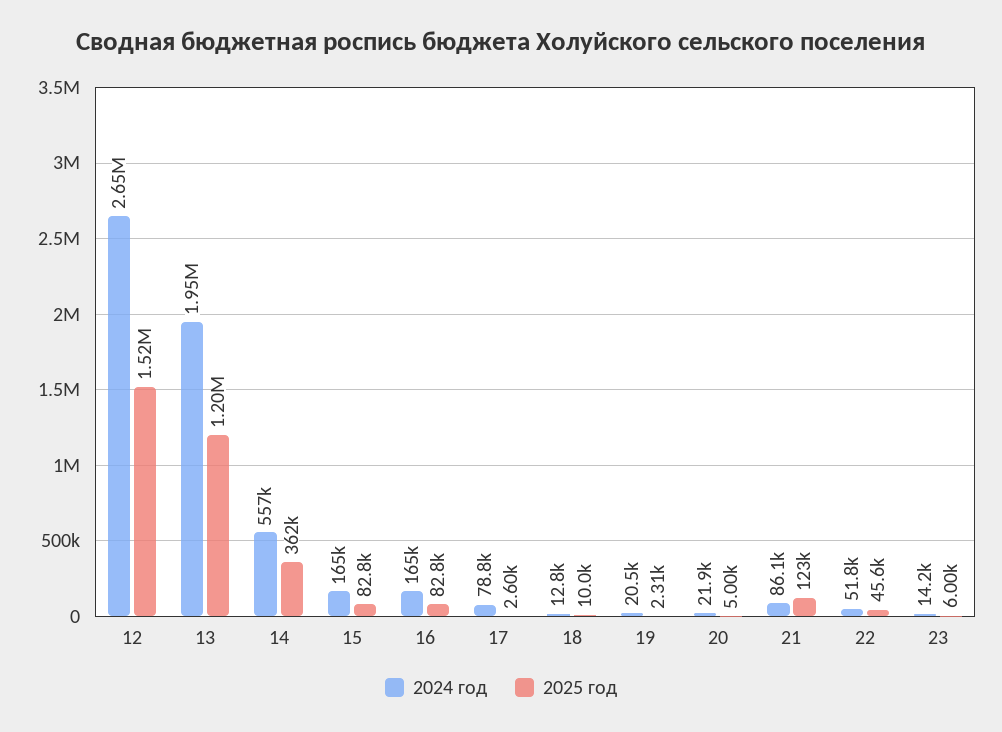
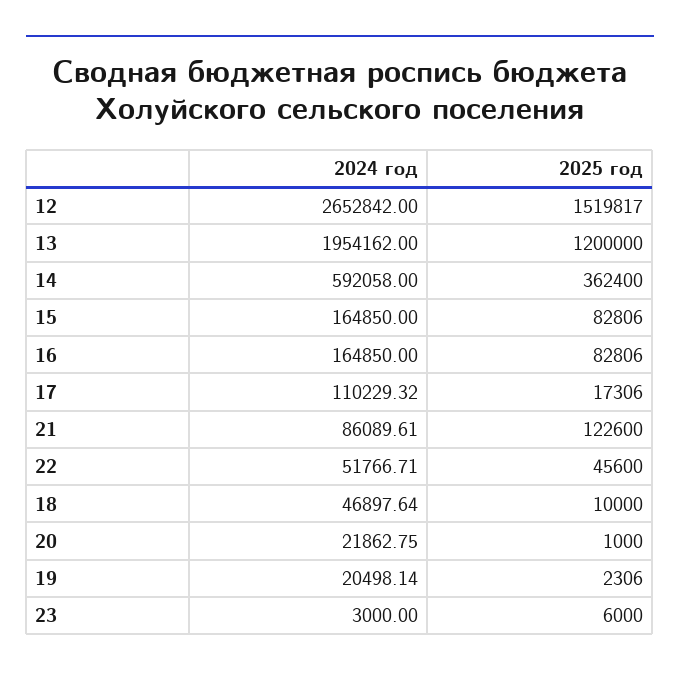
2024 год, 14: 557000 -> 592058
2024 год, 17: 78800 -> 110229.32
2025 год, 17: 2600 -> 17306
2024 год, 18: 12800 -> 46897.64
2025 год, 20: 5000 -> 1000
2024 год, 23: 14200 -> 3000

